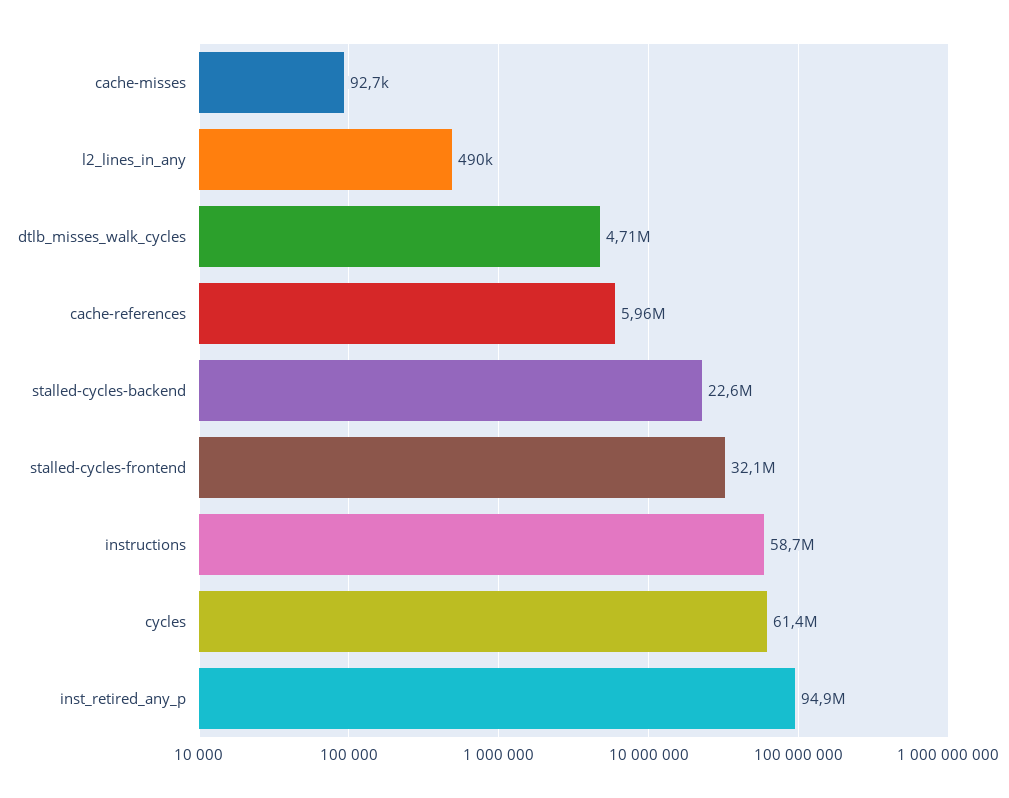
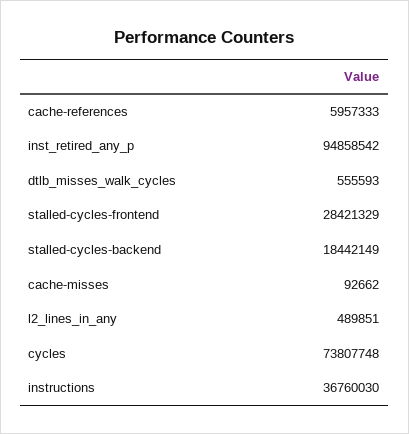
dtlb_misses_walk_cycles: 4710000 -> 555593
stalled-cycles-backend: 22600000 -> 18442149
stalled-cycles-frontend: 32100000 -> 28421329
instructions: 58700000 -> 36760030
cycles: 61400000 -> 73807748

